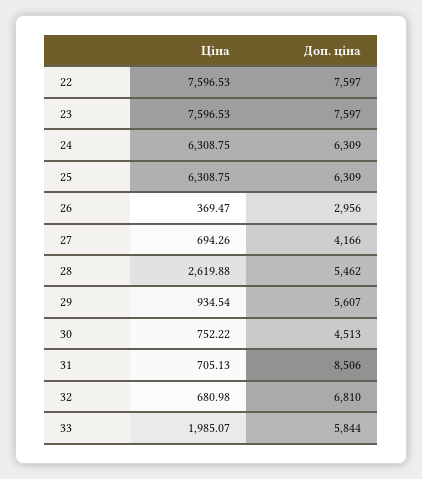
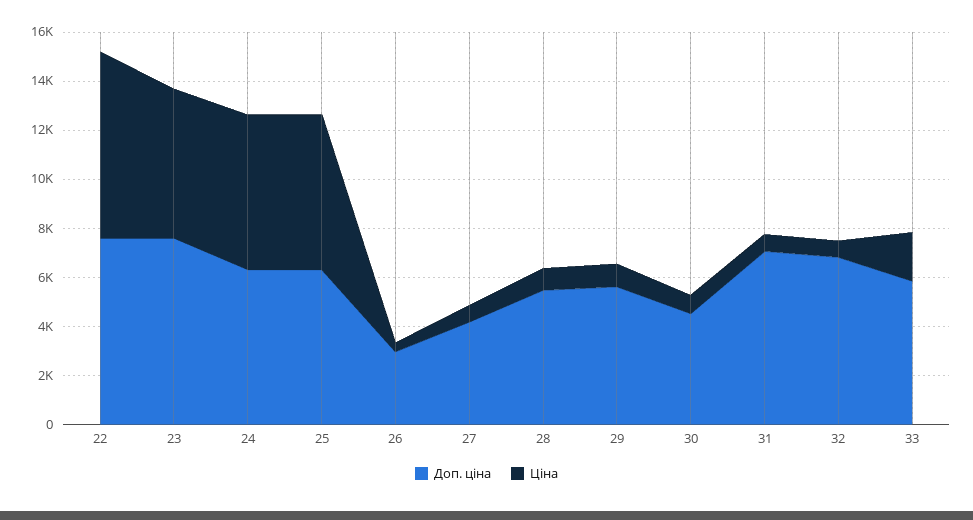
Ціна, 23: 7596.53 -> 6000
Ціна, 28: 2619.88 -> 1000
Доп. ціна, 31: 8506 -> 7000

